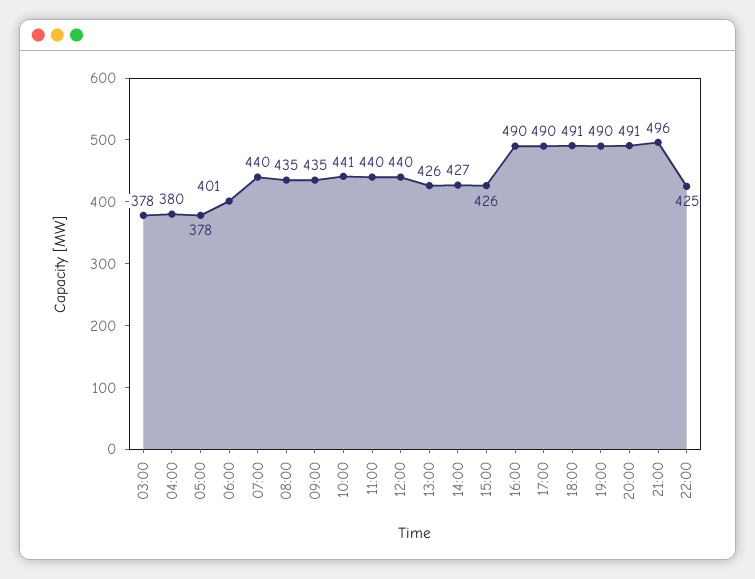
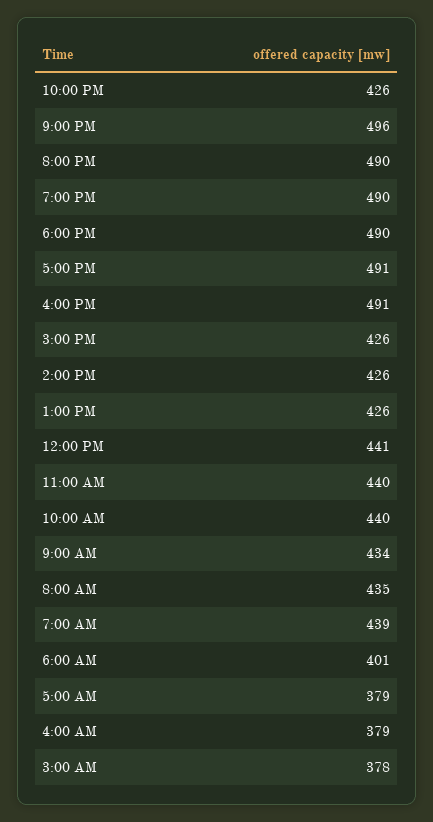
04:00: 380 -> 379
05:00: 378 -> 379
07:00: 440 -> 439
09:00: 435 -> 434
10:00: 441 -> 440
12:00: 440 -> 441
14:00: 427 -> 426
16:00: 490 -> 491
17:00: 490 -> 491
18:00: 491 -> 490
20:00: 491 -> 490
22:00: 425 -> 426

